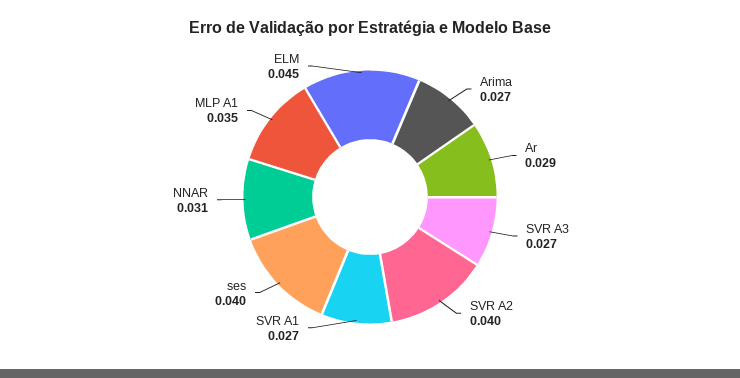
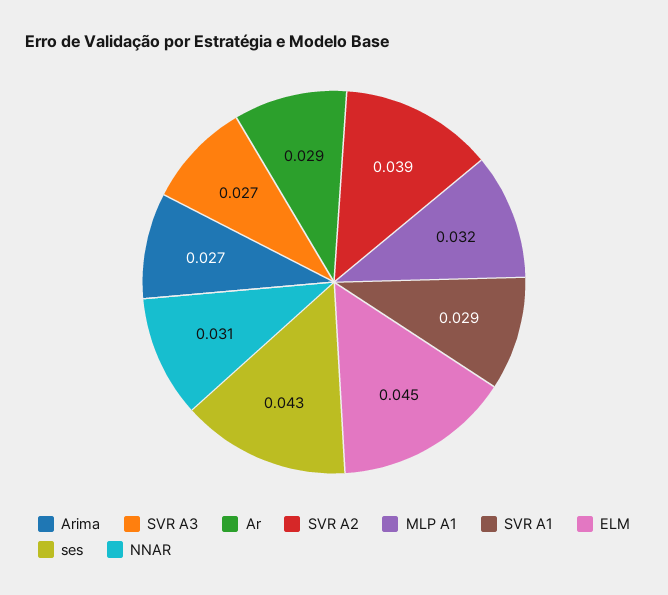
SVR A2: 0.04 -> 0.039
SVR A1: 0.027 -> 0.029
ses: 0.04 -> 0.043
MLP A1: 0.035 -> 0.032

